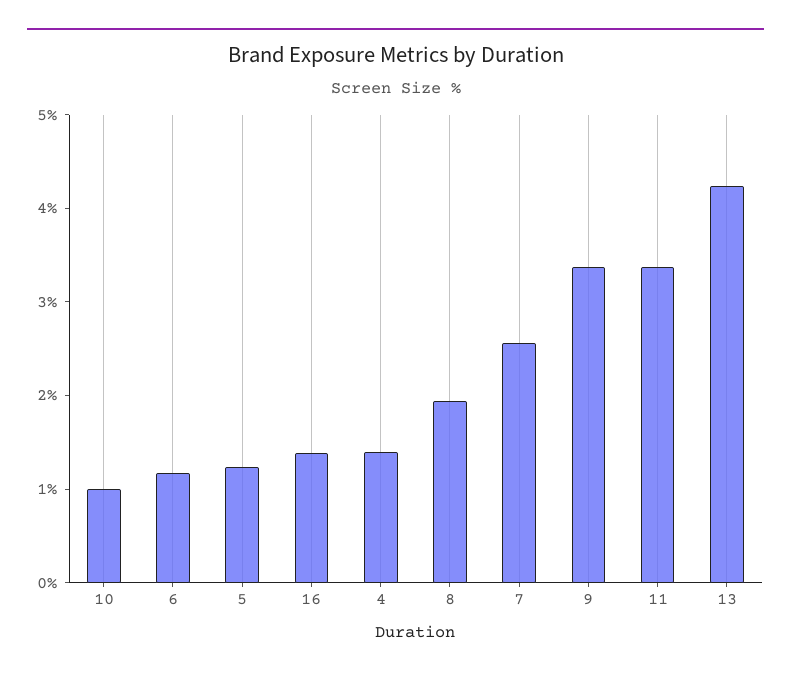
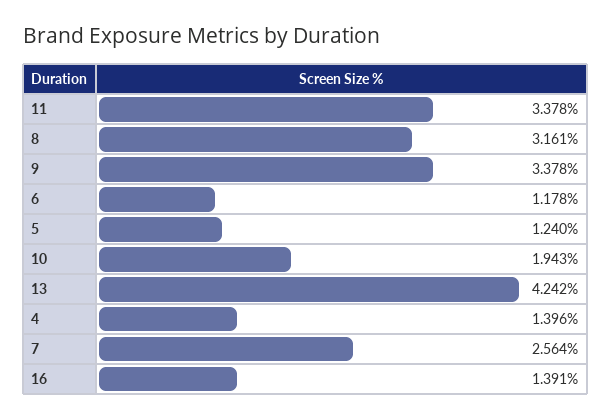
10: 1 -> 1.943
8: 2 -> 3.161

